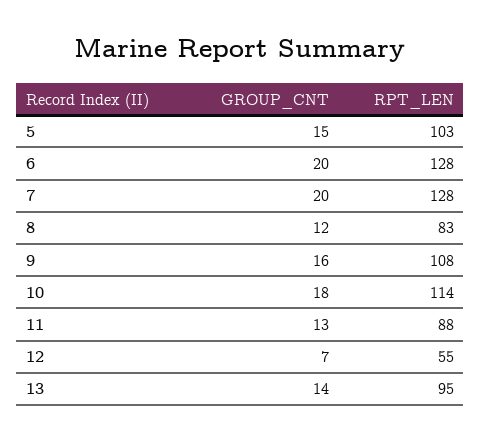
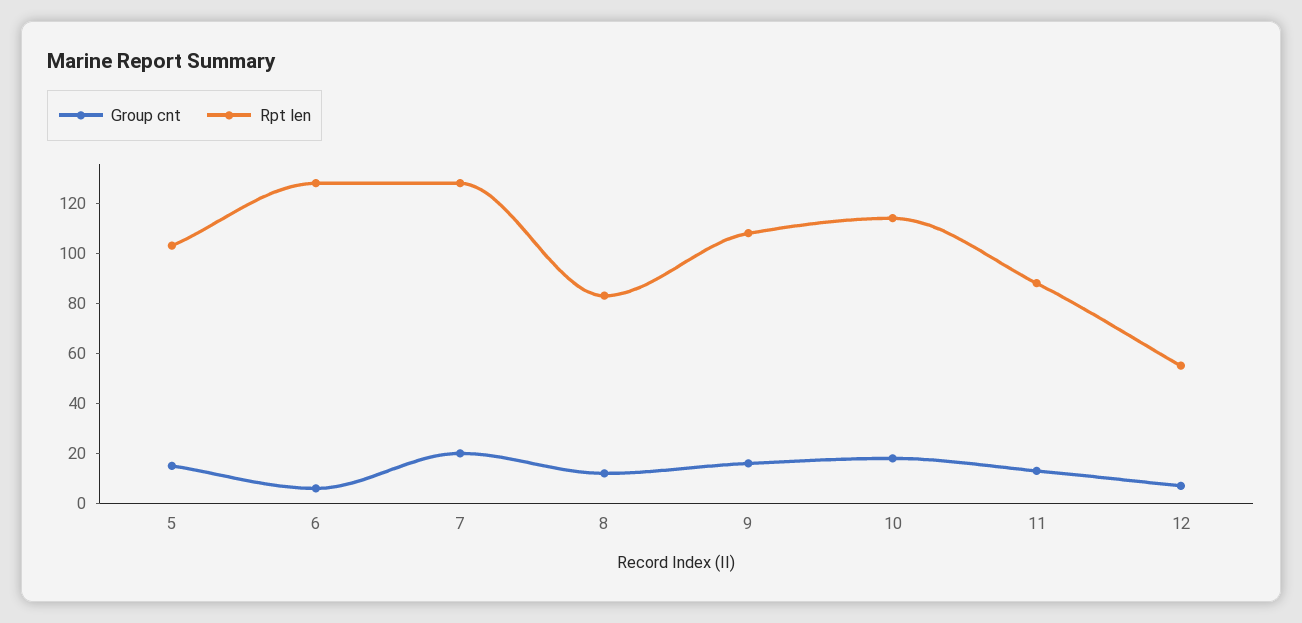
GROUP_CNT, 6: 20 -> 5
GROUP_CNT, 13: 14 -> none
RPT_LEN, 13: 95 -> none

